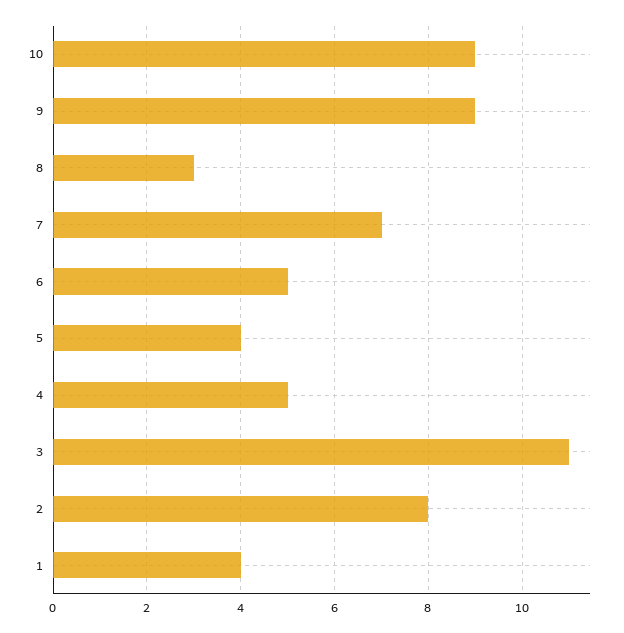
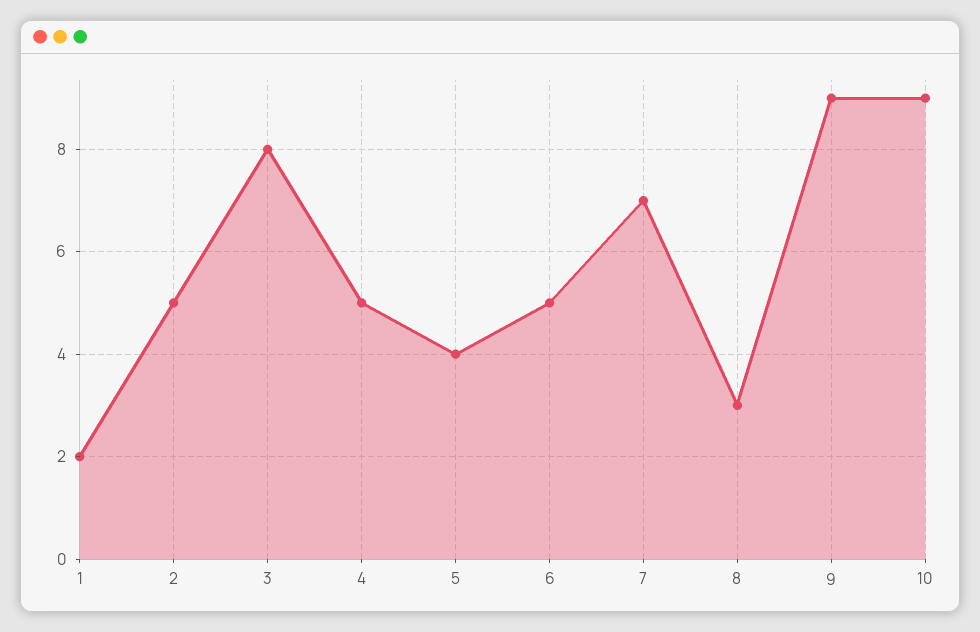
3: 11 -> 8
2: 8 -> 5
1: 4 -> 2

